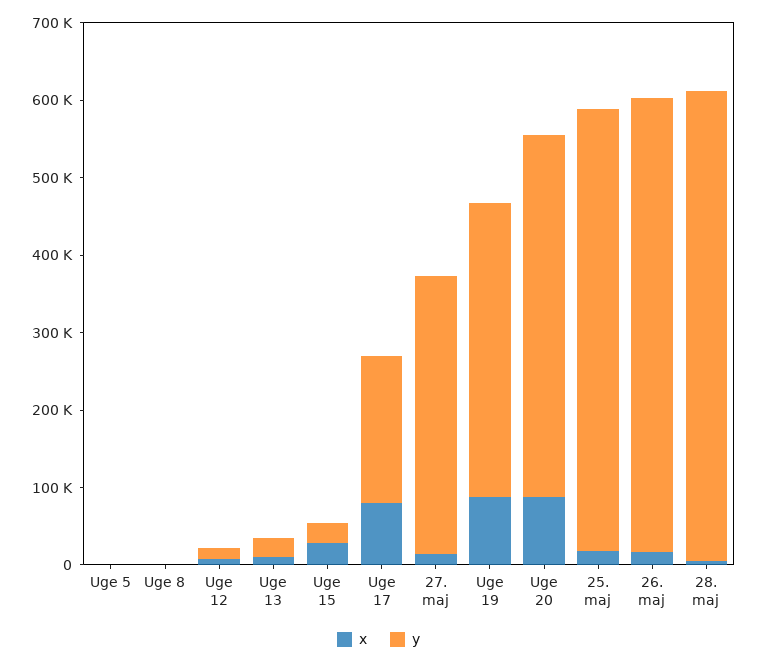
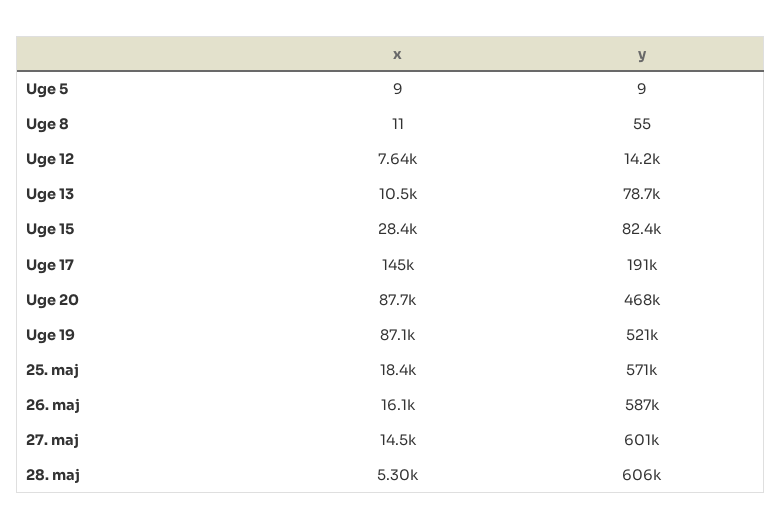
y, Uge 13: 20000 -> 78700
y, Uge 15: 20000 -> 82400
x, Uge 17: 80000 -> 145000
y, 27. maj: 360000 -> 601000
y, Uge 19: 380000 -> 521000

